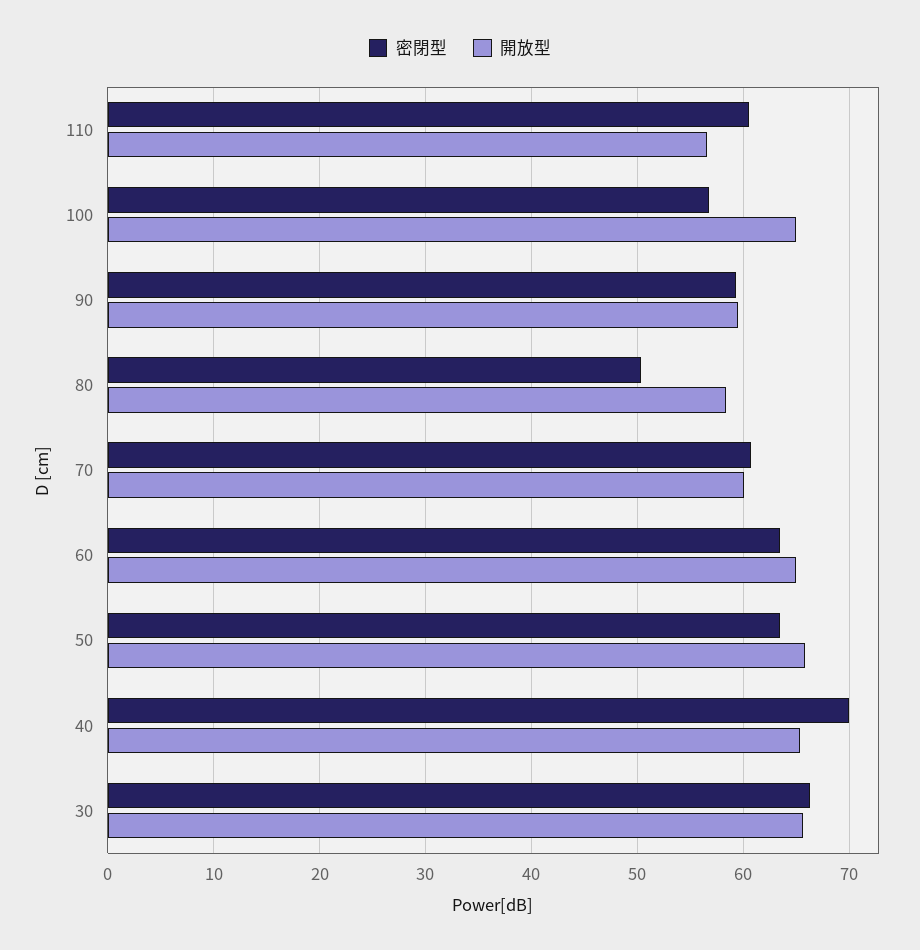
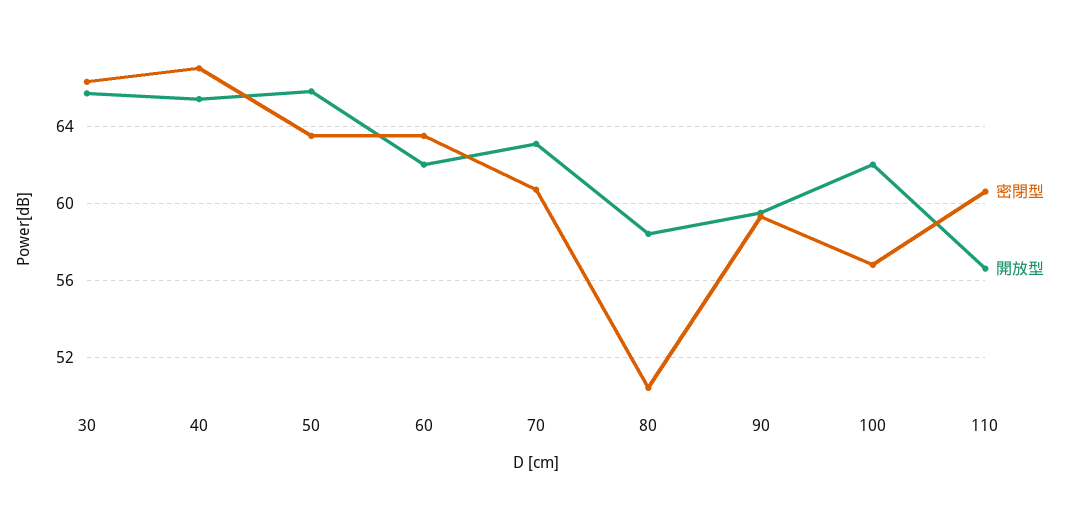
開放型, 100: 65 -> 62
開放型, 70: 60 -> 63
開放型, 60: 65 -> 62
密閉型, 40: 70 -> 67

